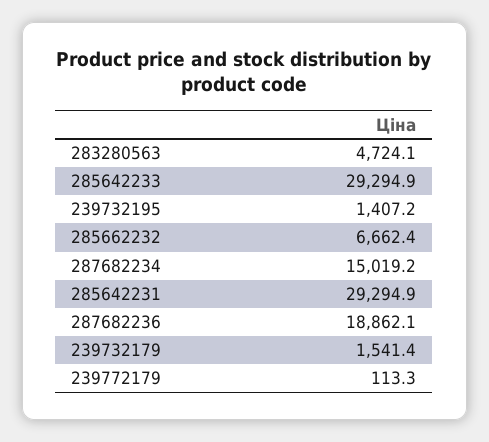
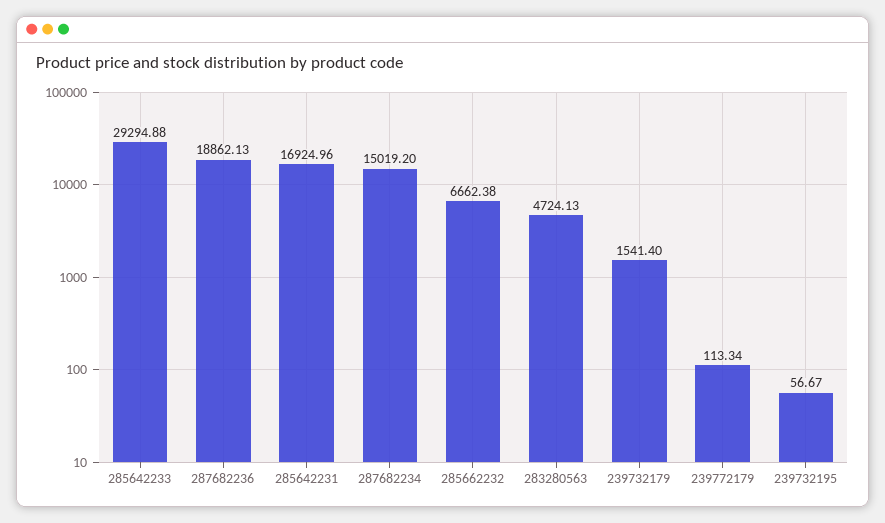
239732195: 1407.2 -> 56.67
285642231: 29294.9 -> 16924.96

